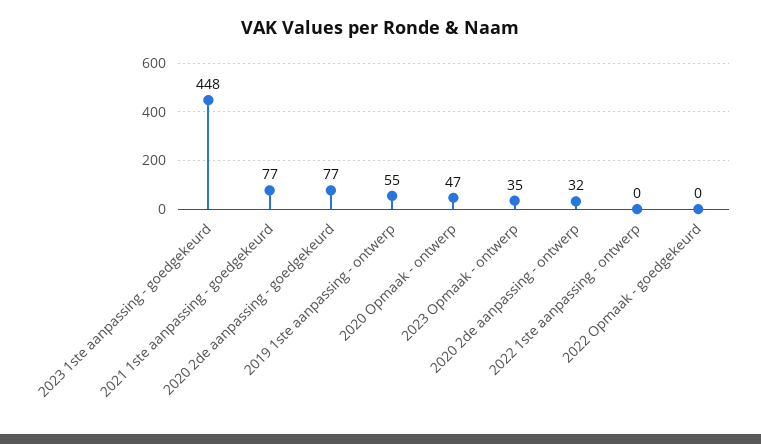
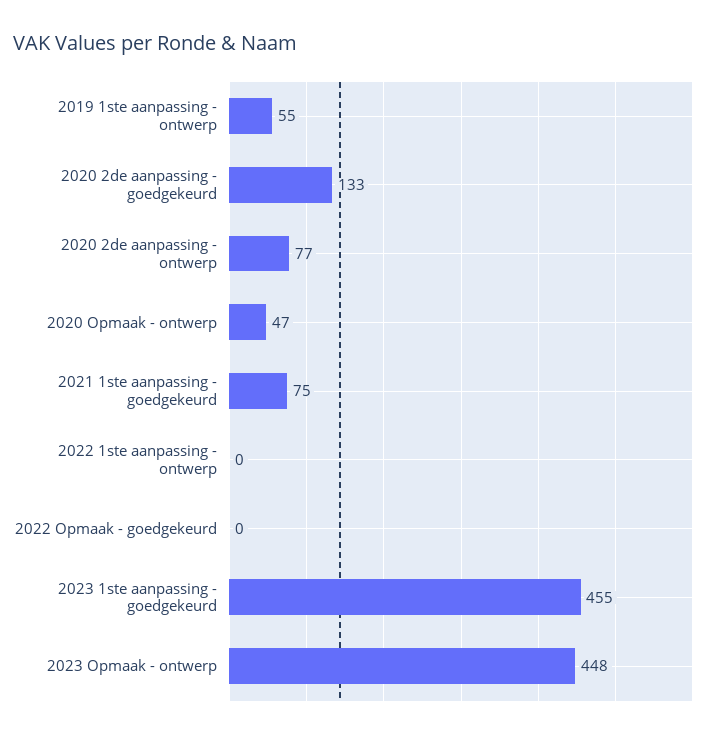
2023 1ste aanpassing - goedgekeurd: 448 -> 455
2021 1ste aanpassing - goedgekeurd: 77 -> 75
2020 2de aanpassing - goedgekeurd: 77 -> 133
2023 Opmaak - ontwerp: 35 -> 448
2020 2de aanpassing - ontwerp: 32 -> 77

